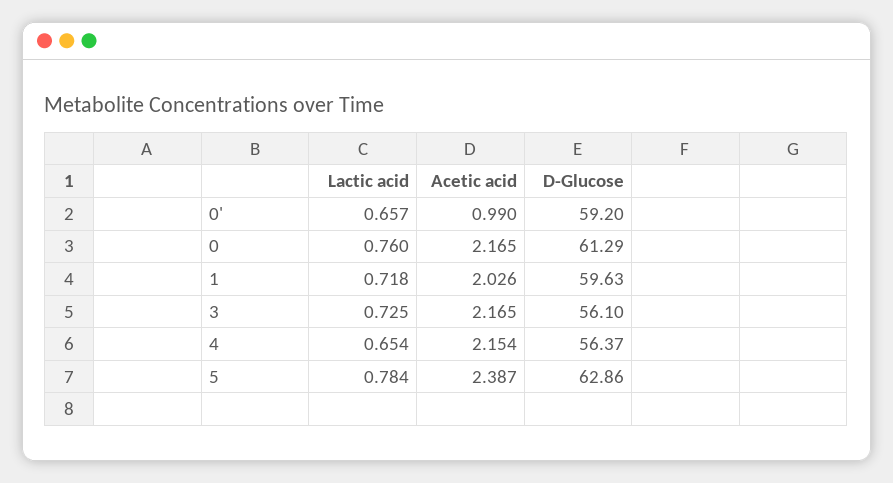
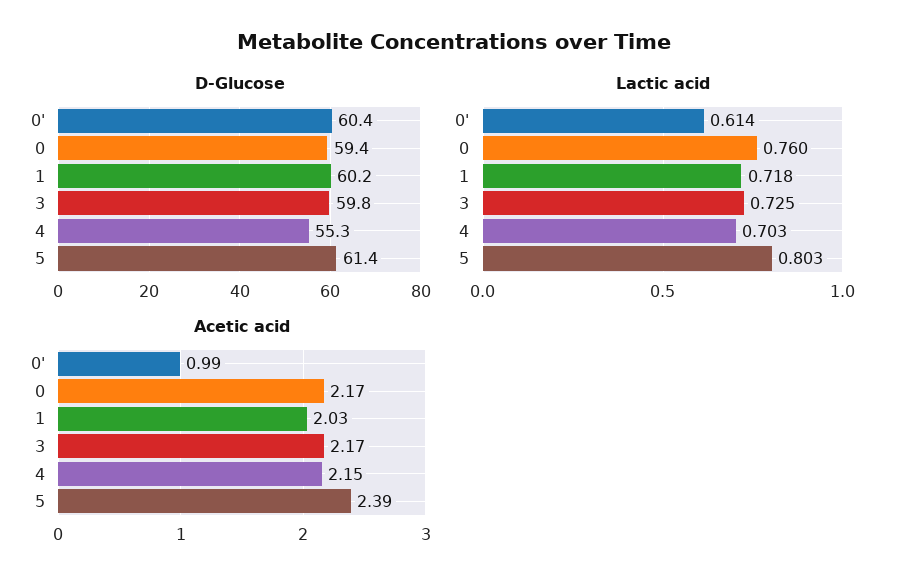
Lactic acid, 0': 0.657 -> 0.614
D-Glucose, 0': 59.2 -> 60.4
D-Glucose, 0: 61.29 -> 59.4
D-Glucose, 1: 59.63 -> 60.2
D-Glucose, 3: 56.1 -> 59.8
Lactic acid, 4: 0.654 -> 0.703
D-Glucose, 4: 56.37 -> 55.3
Lactic acid, 5: 0.784 -> 0.803
D-Glucose, 5: 62.86 -> 61.4

